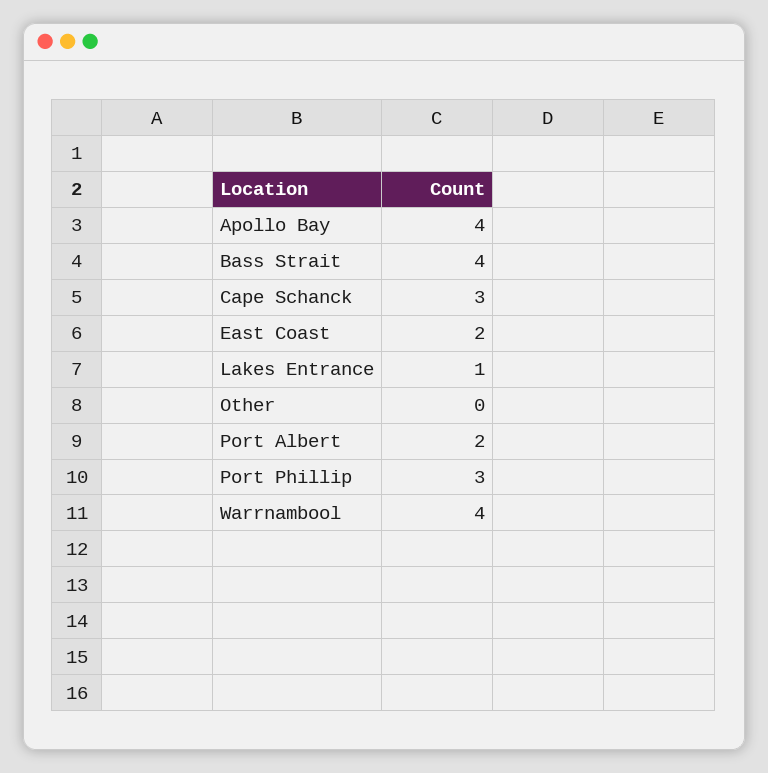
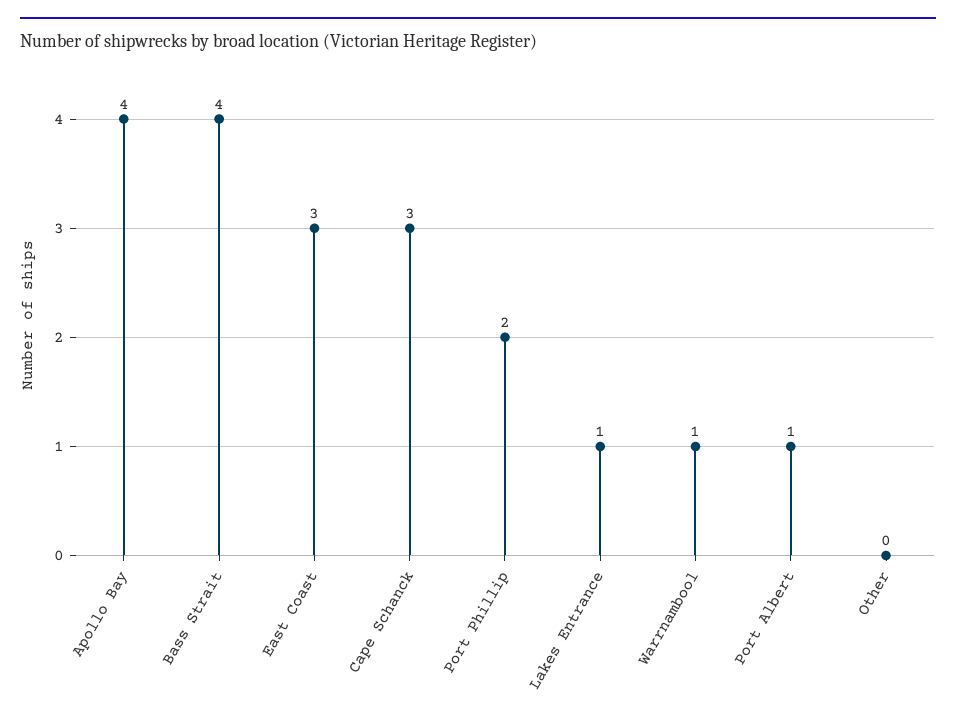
East Coast: 2 -> 3
Port Albert: 2 -> 1
Port Phillip: 3 -> 2
Warrnambool: 4 -> 1

